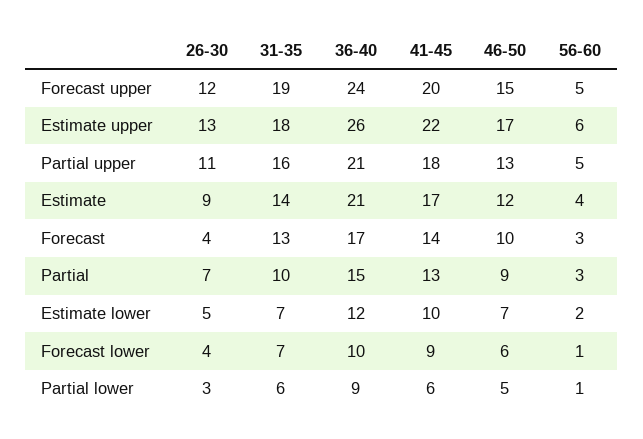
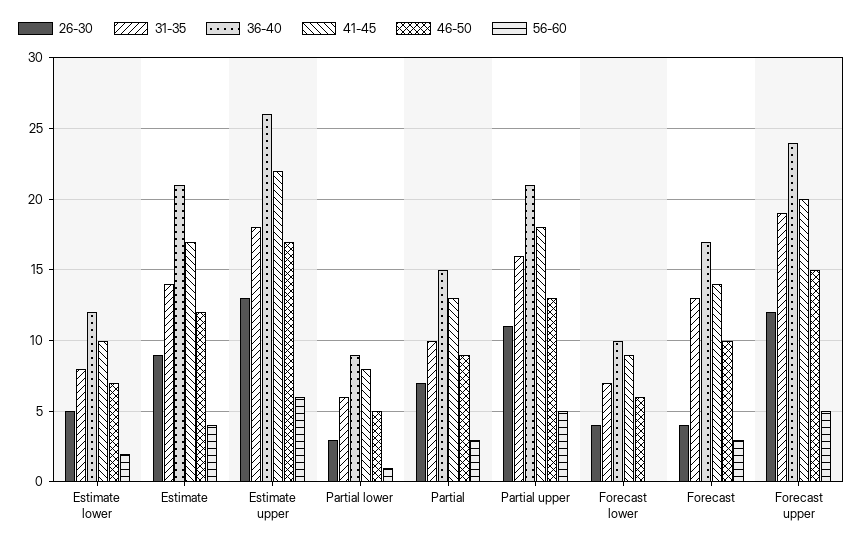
31-35, Estimate lower: 7 -> 8
56-60, Forecast lower: 1 -> 0
41-45, Partial lower: 6 -> 8

